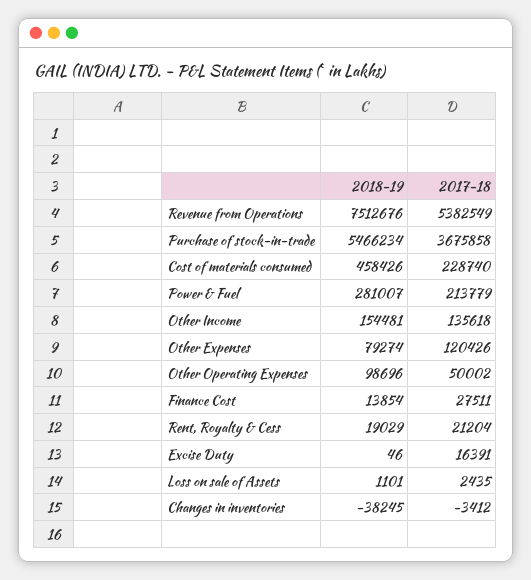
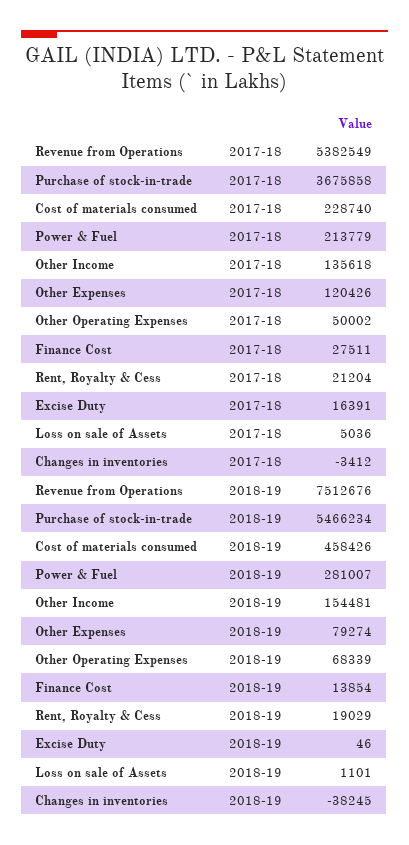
2018-19, Other Operating Expenses: 98696 -> 68339
2017-18, Loss on sale of Assets: 2435 -> 5036

